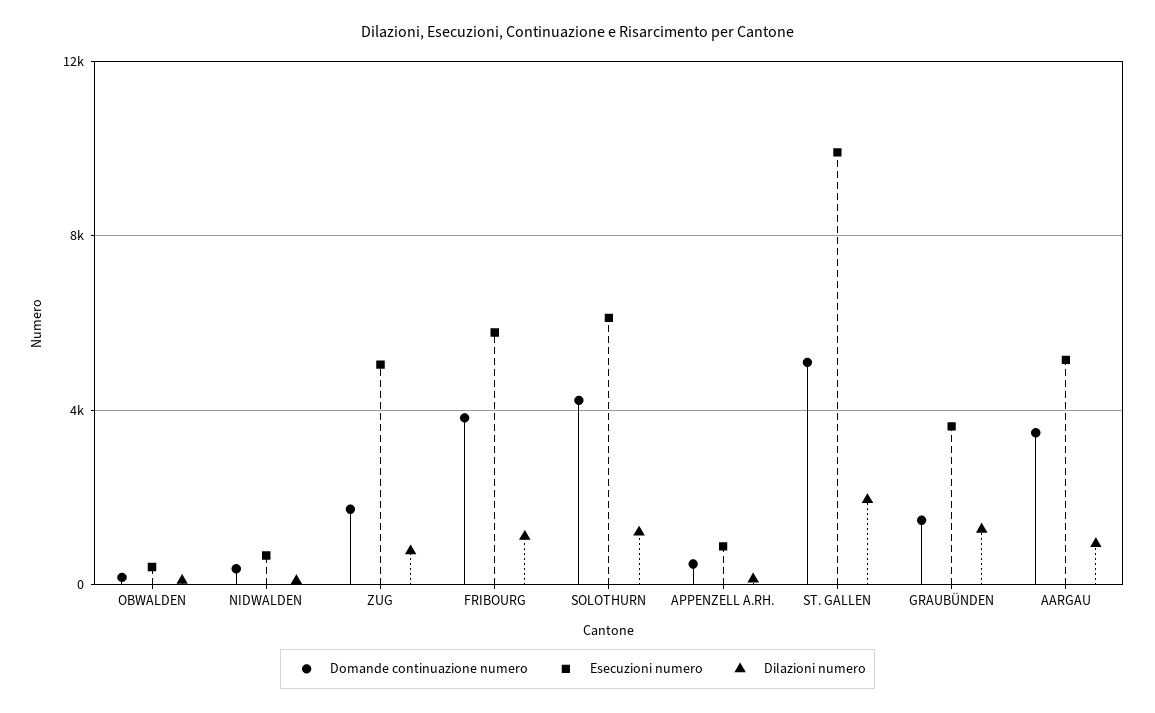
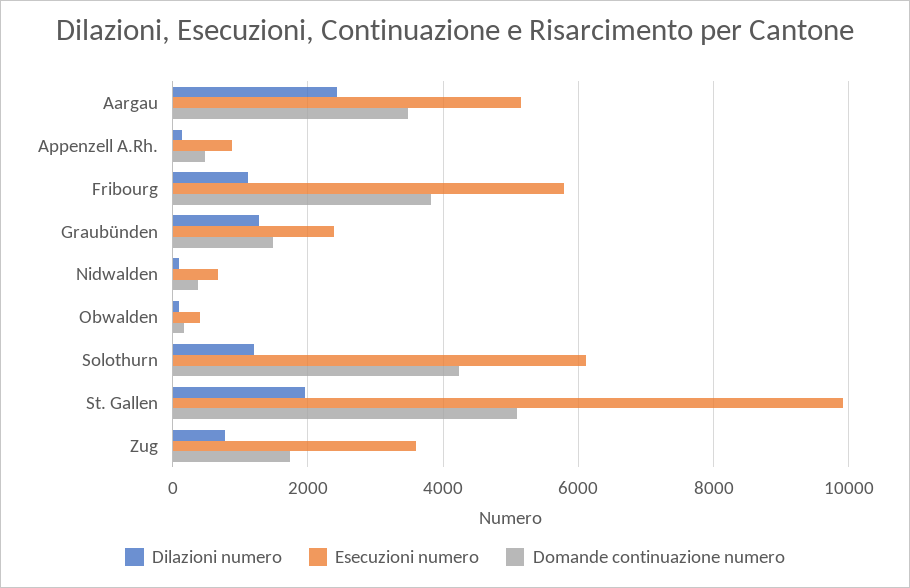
Esecuzioni numero, ZUG: 5000 -> 3600
Esecuzioni numero, GRAUBÜNDEN: 3500 -> 2400
Dilazioni numero, AARGAU: 1000 -> 2400

